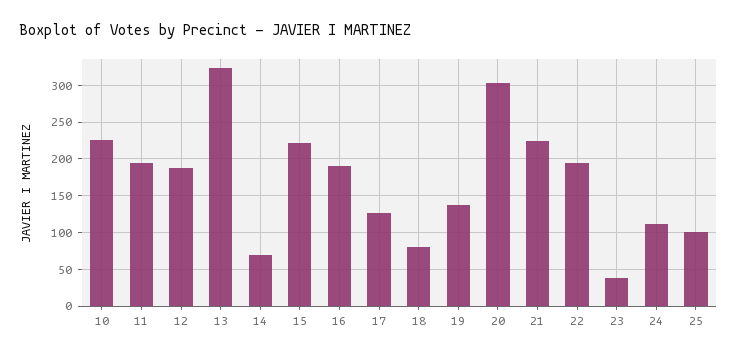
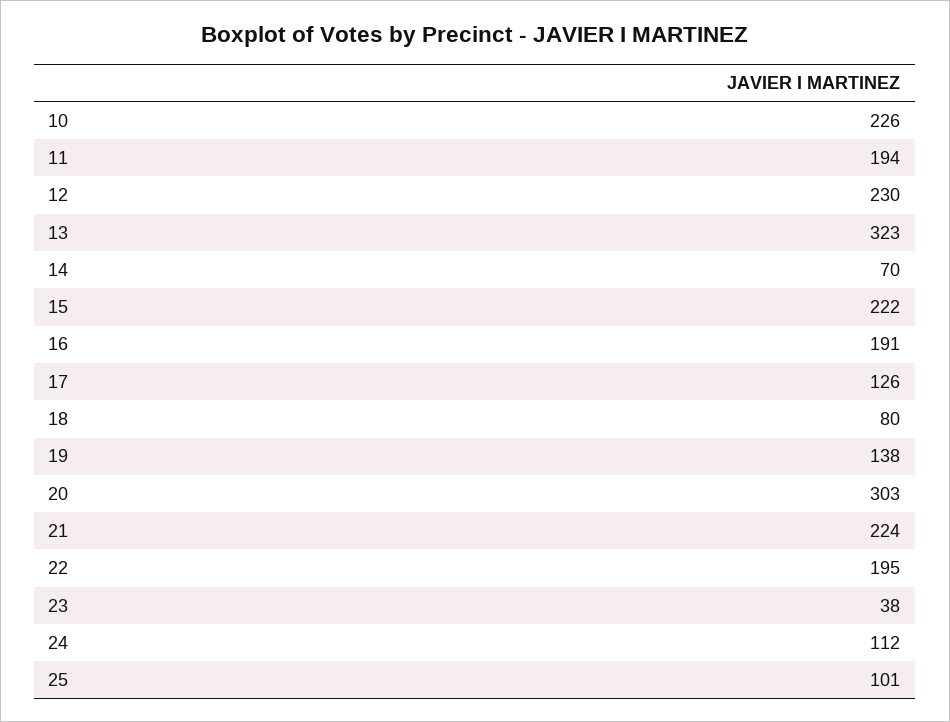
12: 190 -> 230

